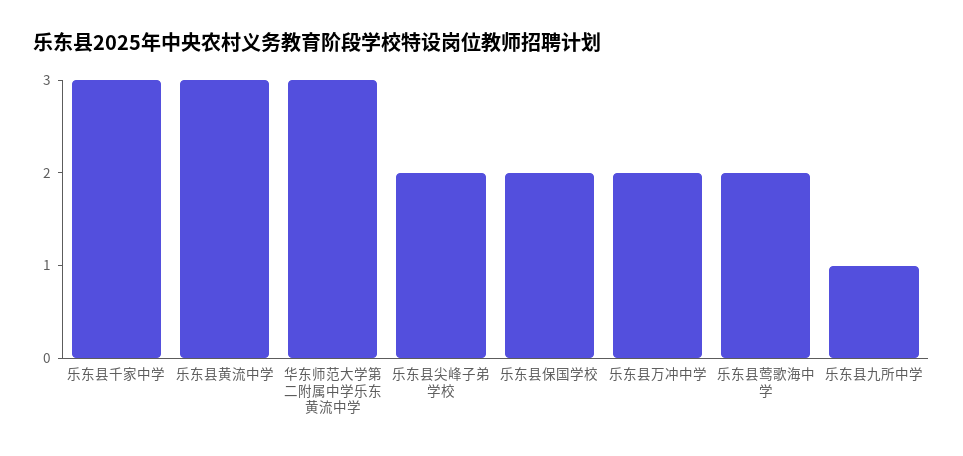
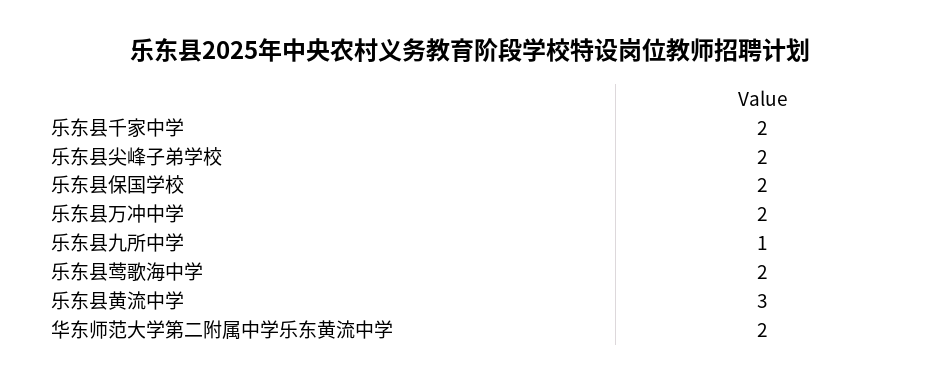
乐东县千家中学: 3 -> 2
华东师范大学第二附属中学乐东黄流中学: 3 -> 2

